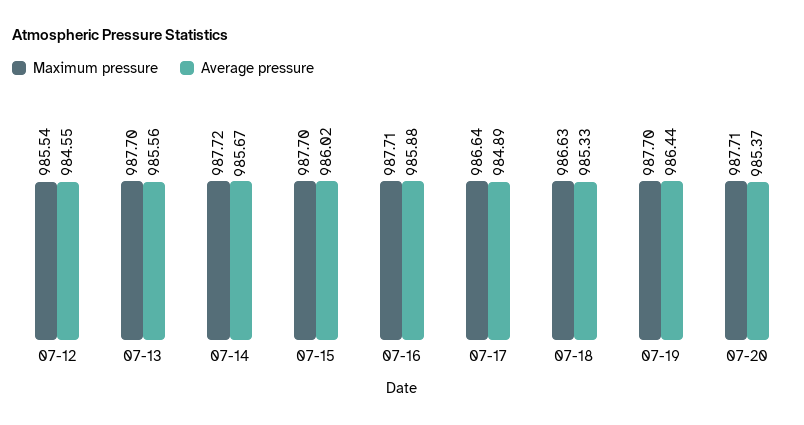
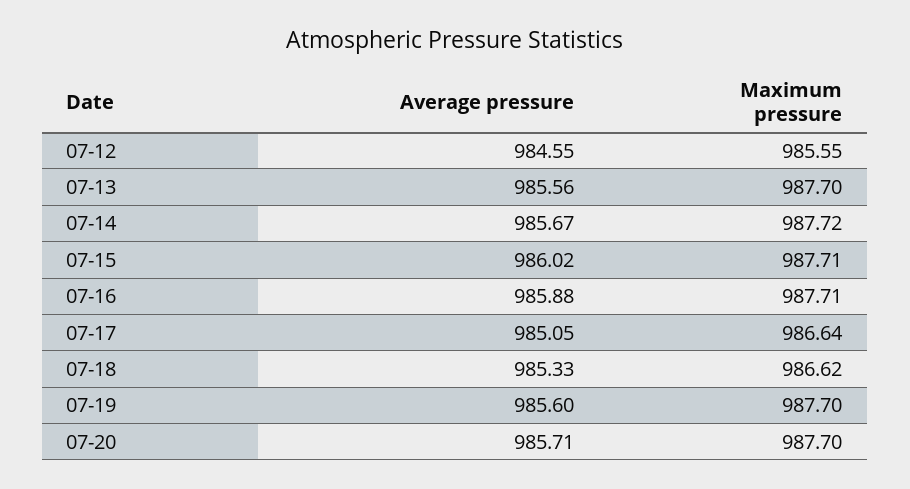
Maximum pressure, 07-12: 985.54 -> 985.55
Maximum pressure, 07-15: 987.7 -> 987.71
Average pressure, 07-17: 984.89 -> 985.05
Maximum pressure, 07-18: 986.63 -> 986.62
Average pressure, 07-19: 986.44 -> 985.6
Maximum pressure, 07-20: 987.71 -> 987.7
Average pressure, 07-20: 985.37 -> 985.71

